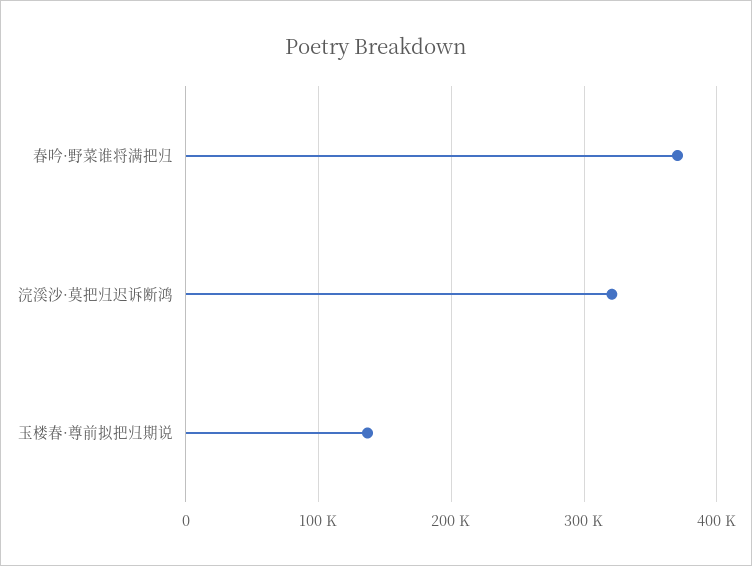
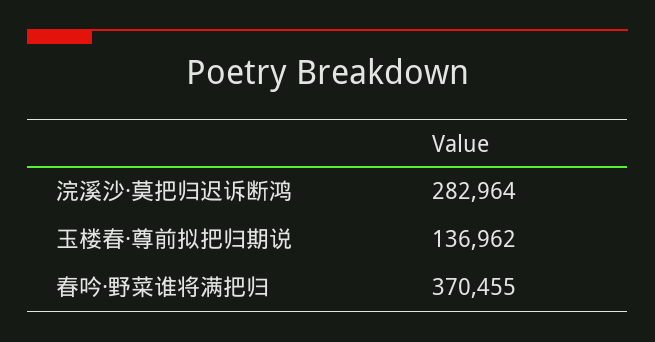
浣溪沙·莫把归迟诉断鸿: 320000 -> 282964

